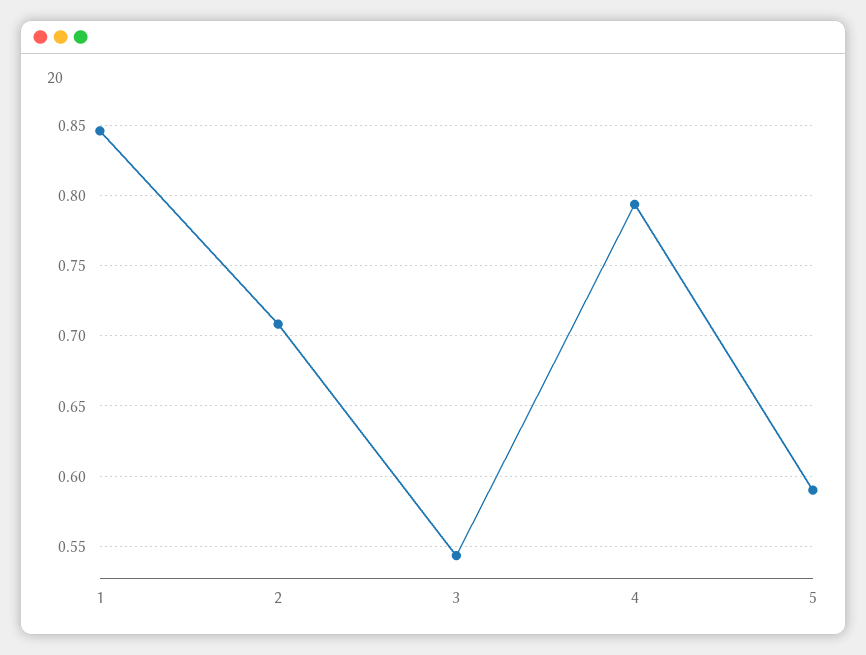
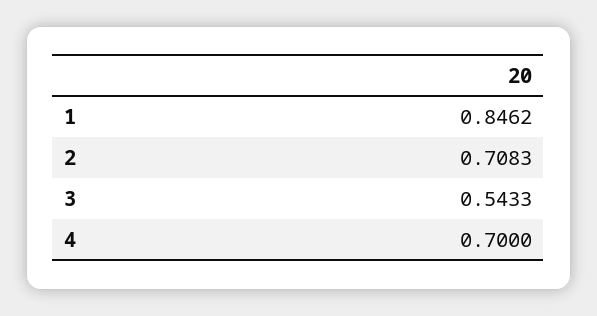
4: 0.795 -> 0.7
5: 0.59 -> none

